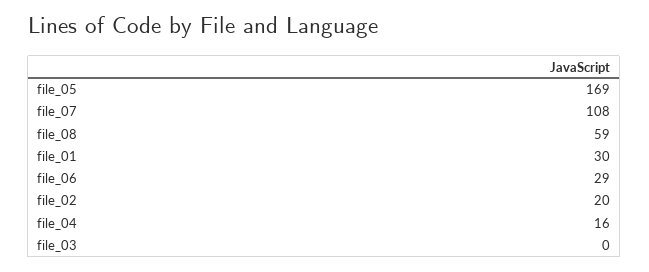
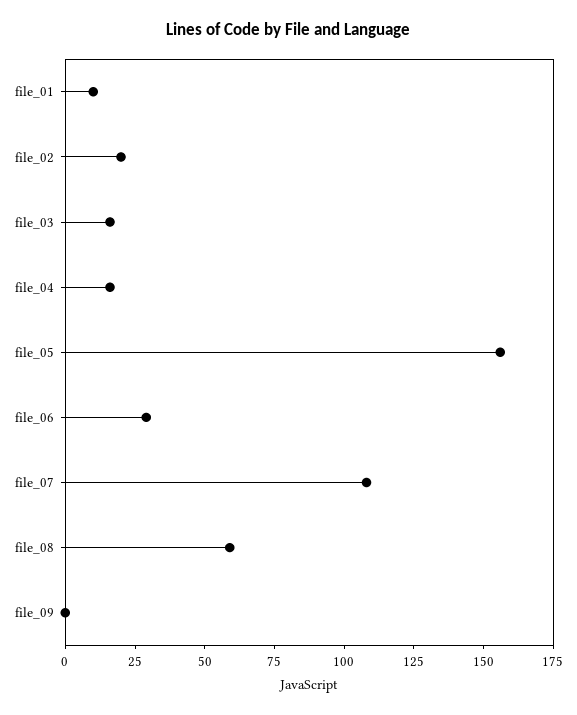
file_05: 169 -> 155
file_01: 30 -> 10
file_03: 0 -> 15
file_09: none -> 0

